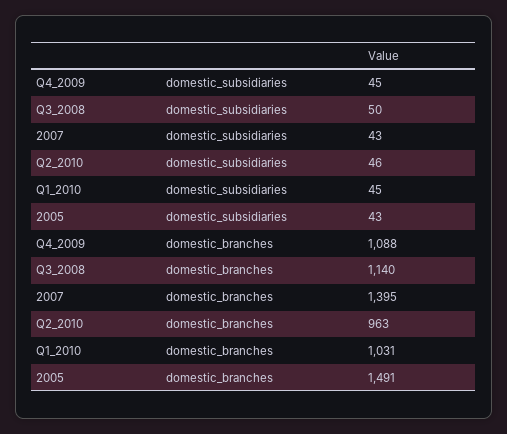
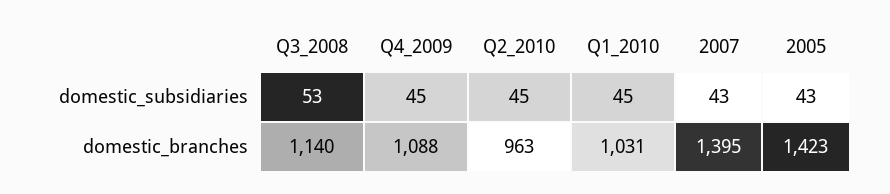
Q3_2008, domestic_subsidiaries: 50 -> 53
Q2_2010, domestic_subsidiaries: 46 -> 45
2005, domestic_branches: 1491 -> 1423

